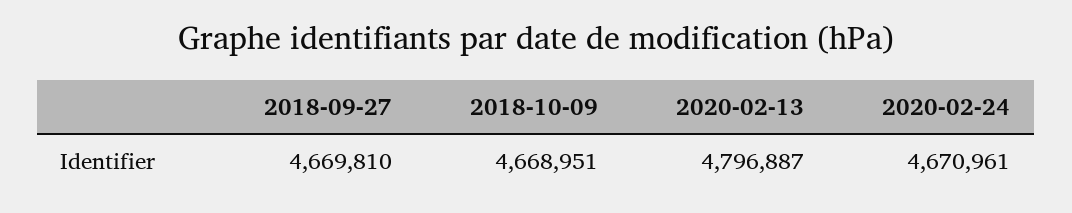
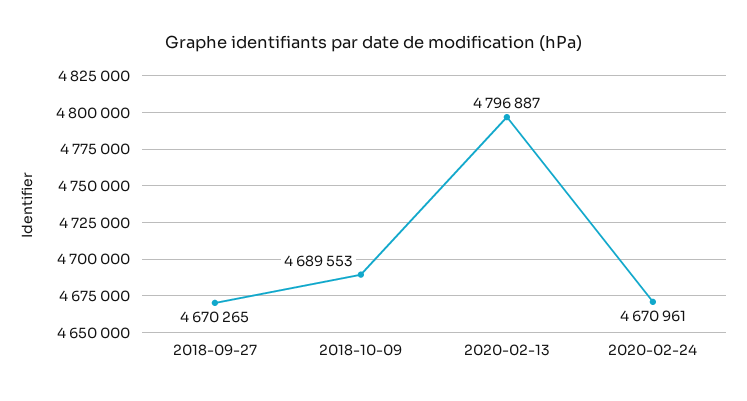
2018-09-27: 4669810 -> 4670265
2018-10-09: 4668951 -> 4689553

